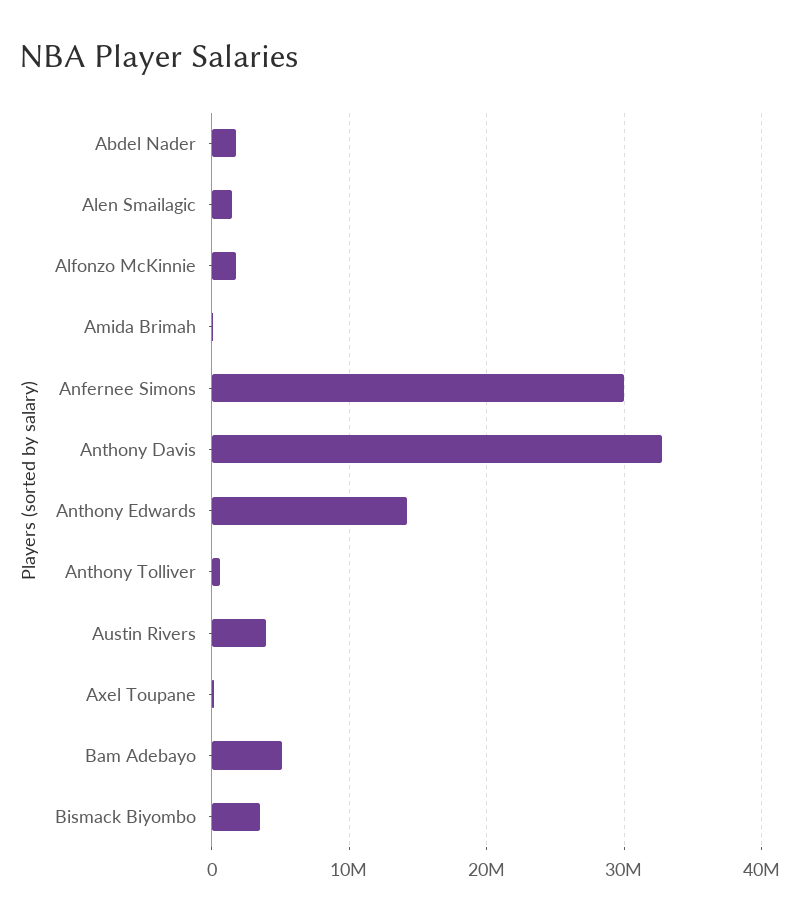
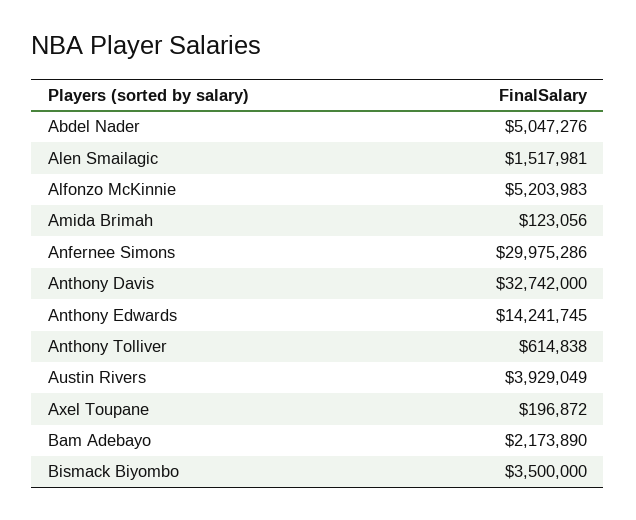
Abdel Nader: 2000000 -> 5047276
Alfonzo McKinnie: 2000000 -> 5203983
Bam Adebayo: 5000000 -> 2173890

